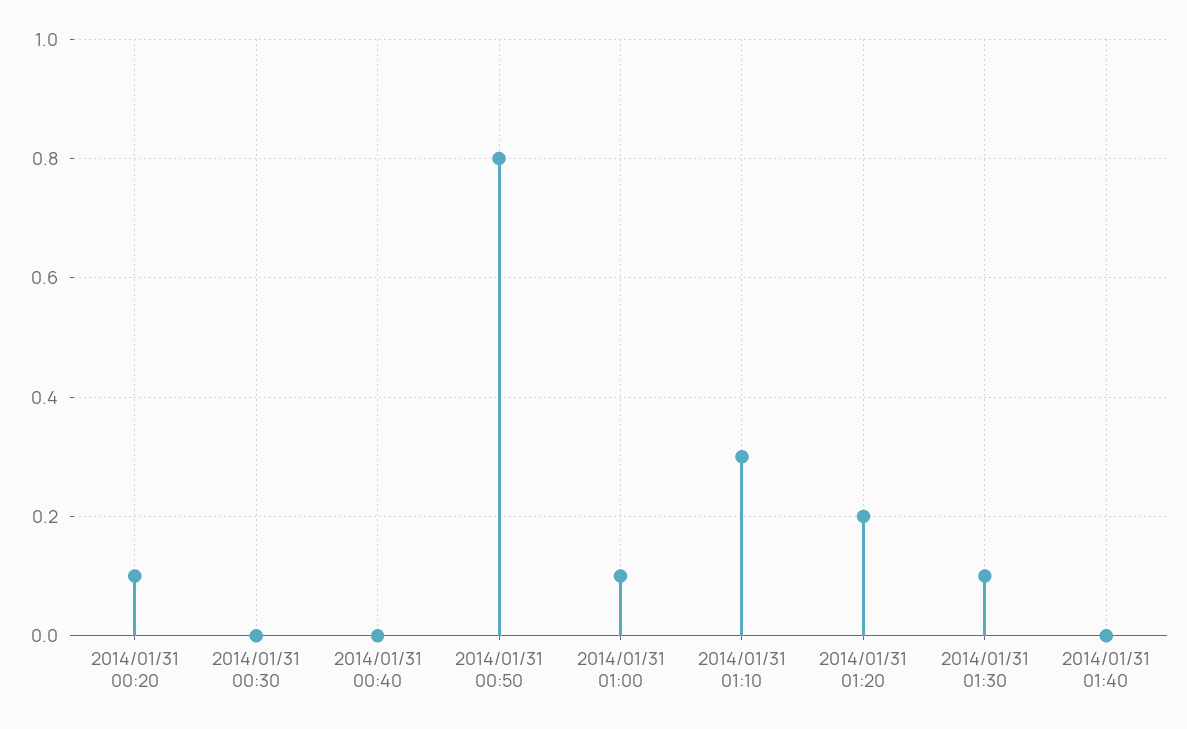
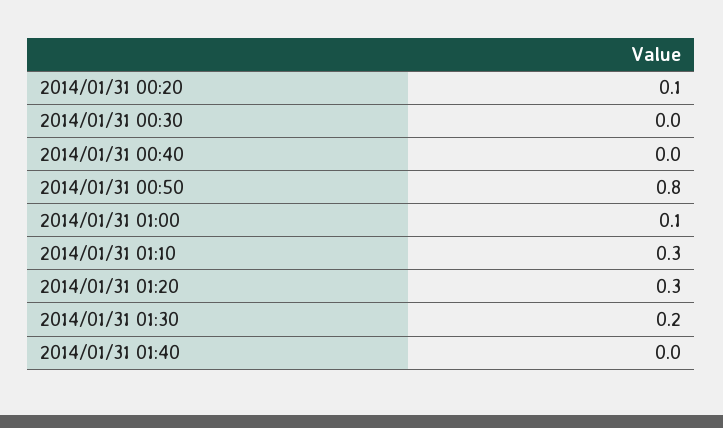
2014/01/31 01:20: 0.2 -> 0.3
2014/01/31 01:30: 0.1 -> 0.2

